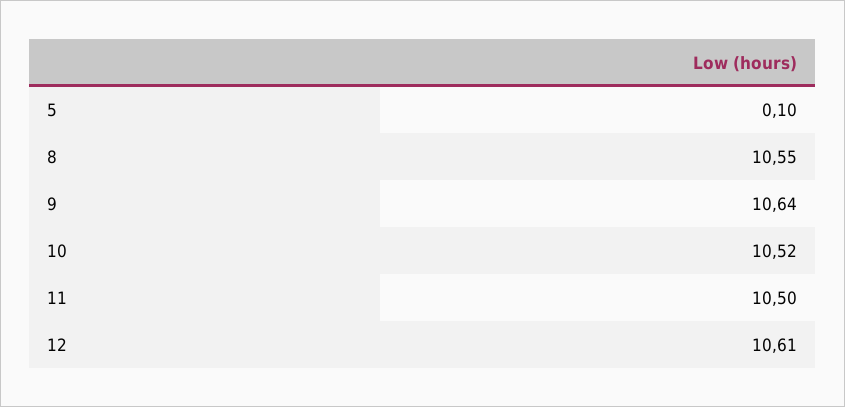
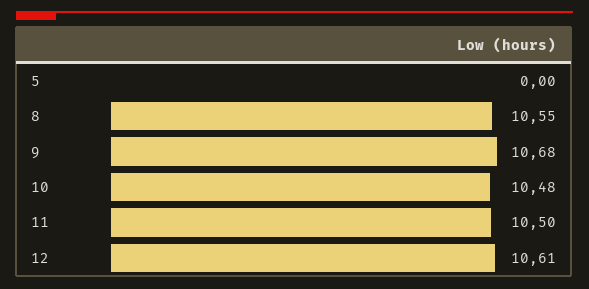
5: 0.1 -> 0
9: 10.64 -> 10.68
10: 10.52 -> 10.48

